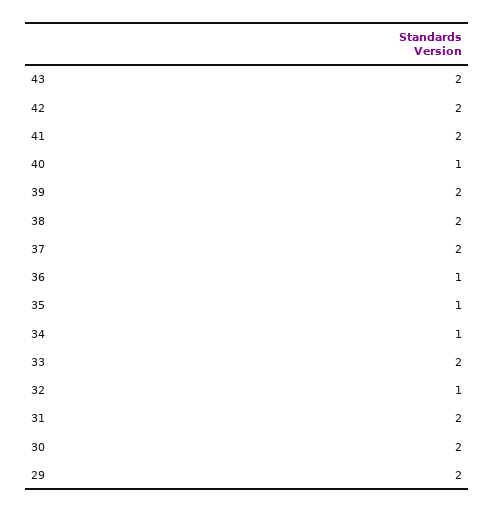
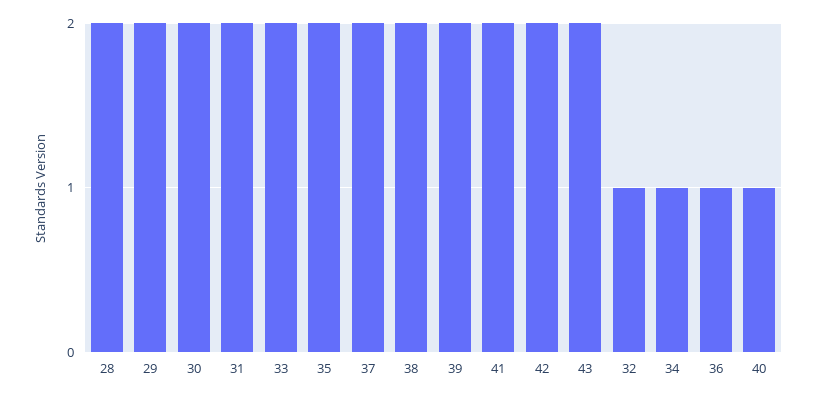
35: 1 -> 2
28: none -> 2

